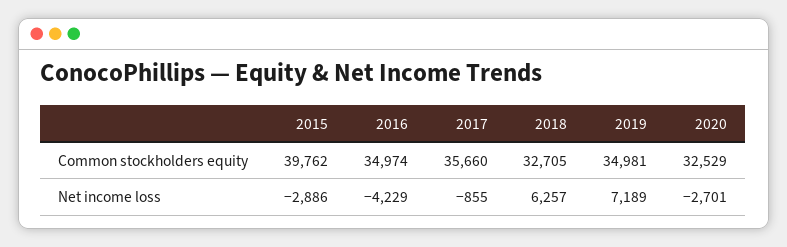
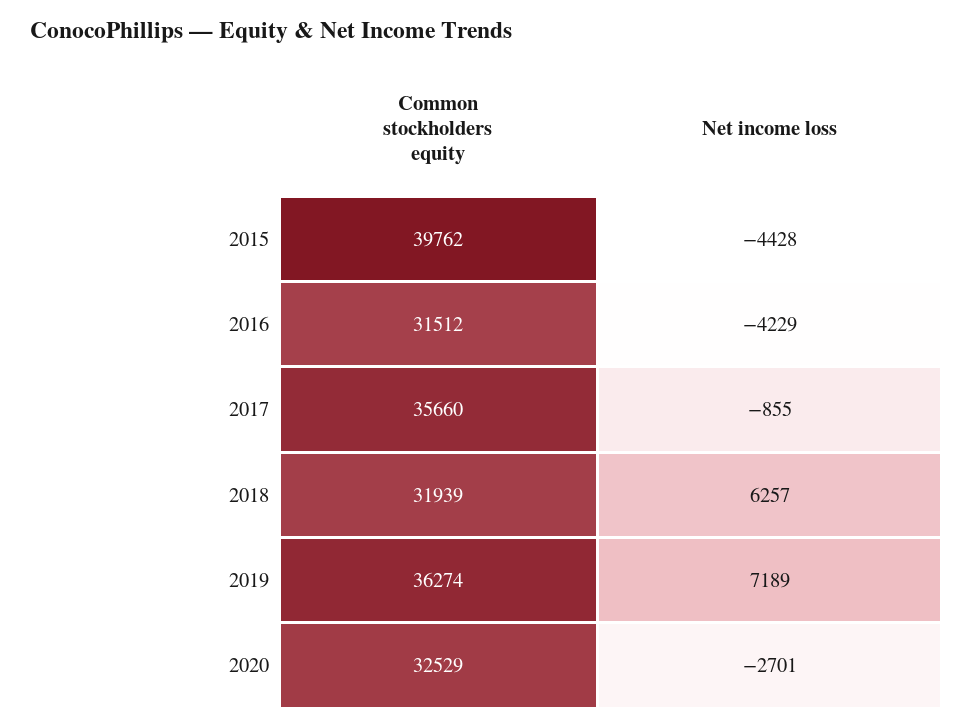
2016, Common stockholders equity: 34974 -> 31512
2018, Common stockholders equity: 32705 -> 31939
2019, Common stockholders equity: 34981 -> 36274
2015, Net income loss: -2886 -> -4428

